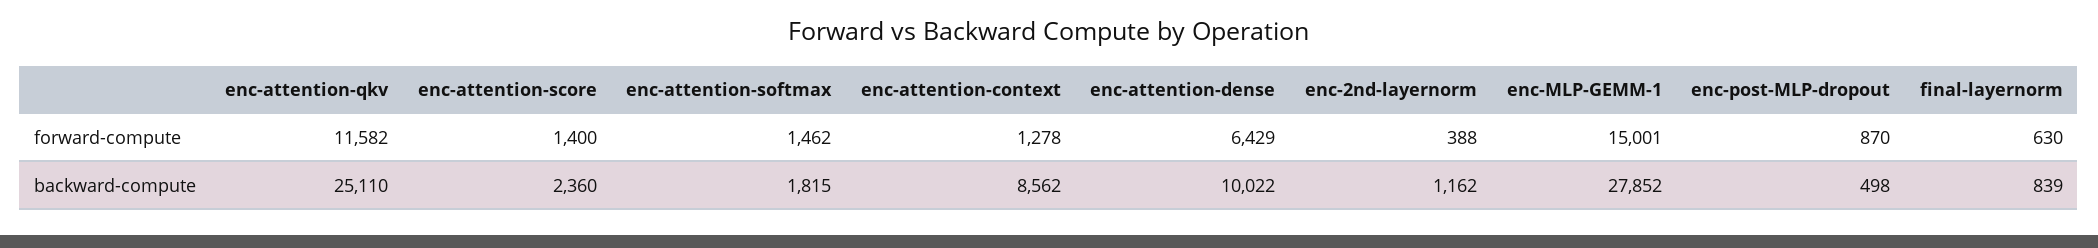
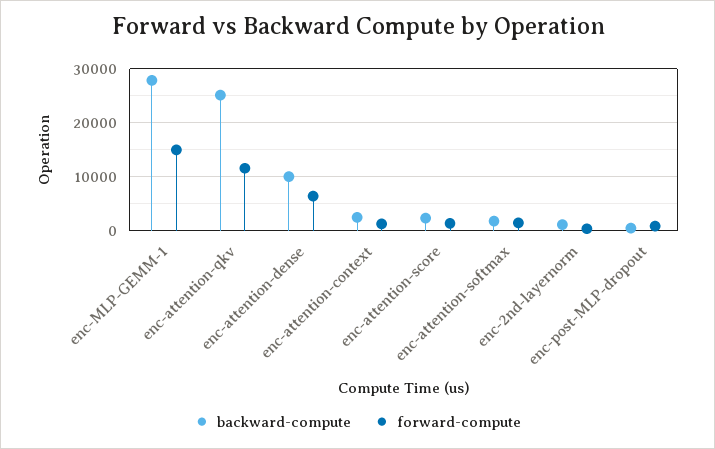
forward-compute, final-layernorm: 630 -> none
backward-compute, enc-attention-context: 8562 -> 2000
backward-compute, final-layernorm: 839 -> none

